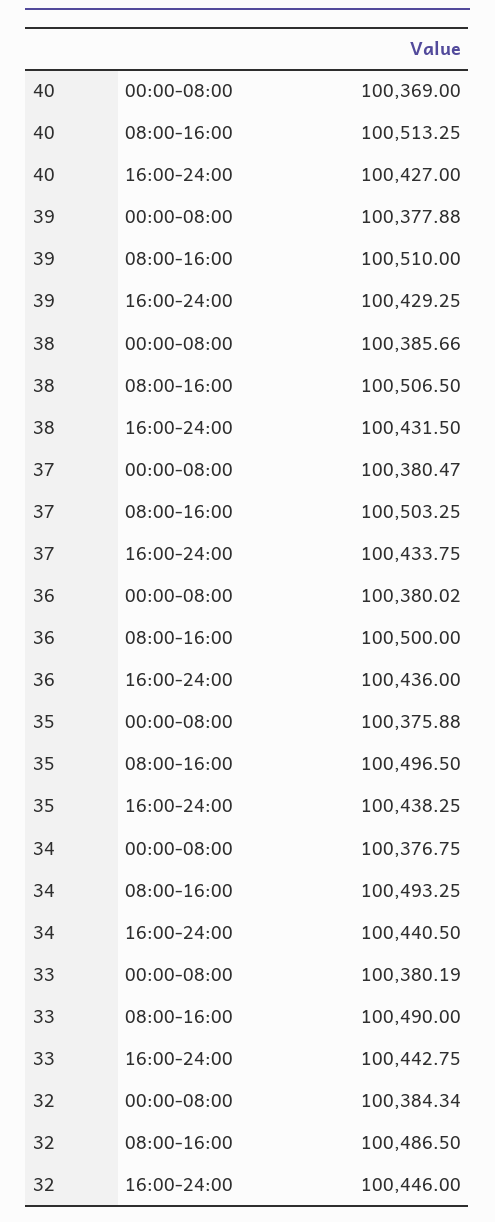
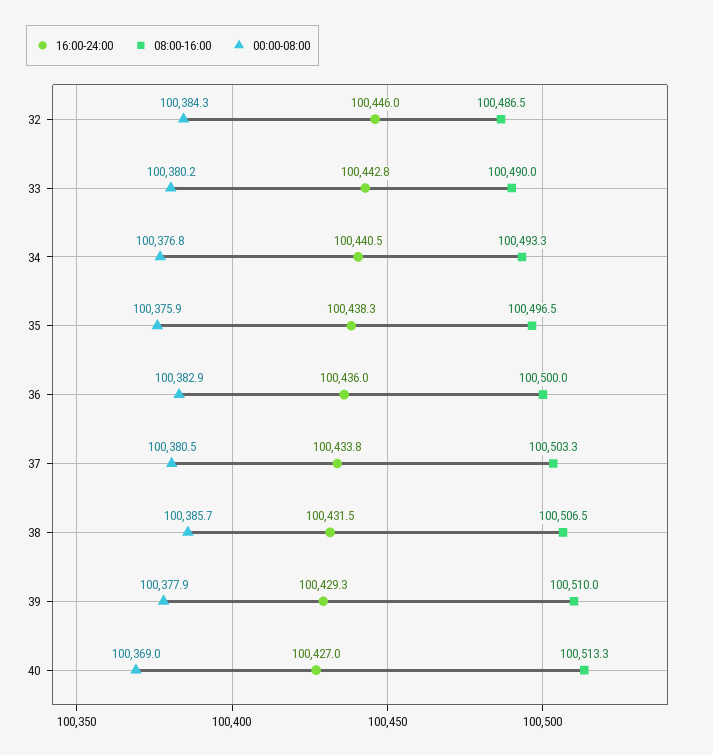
00:00-08:00, 36: 100380.02 -> 100382.9

